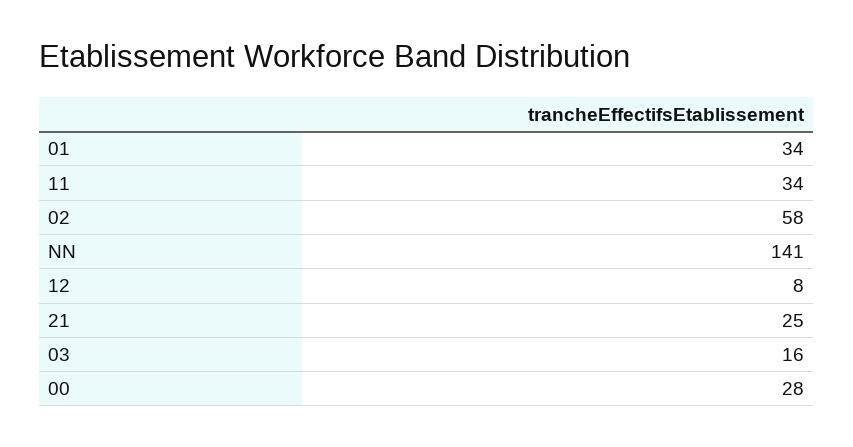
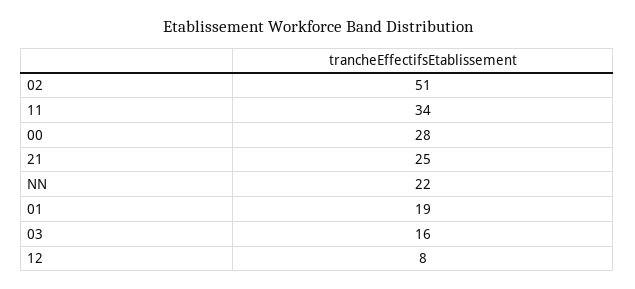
01: 34 -> 19
02: 58 -> 51
NN: 141 -> 22

